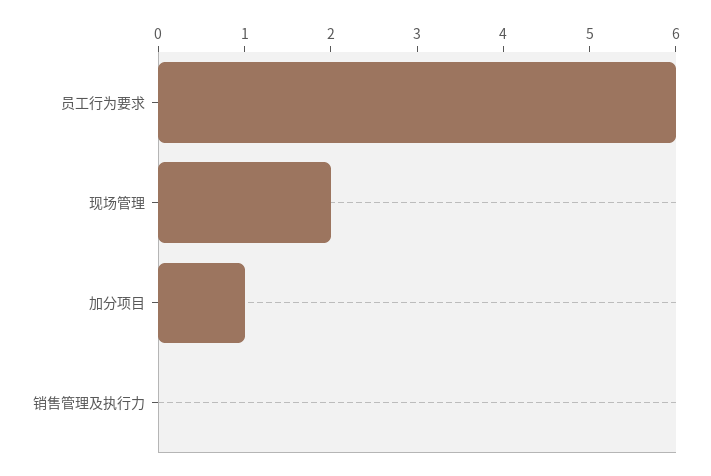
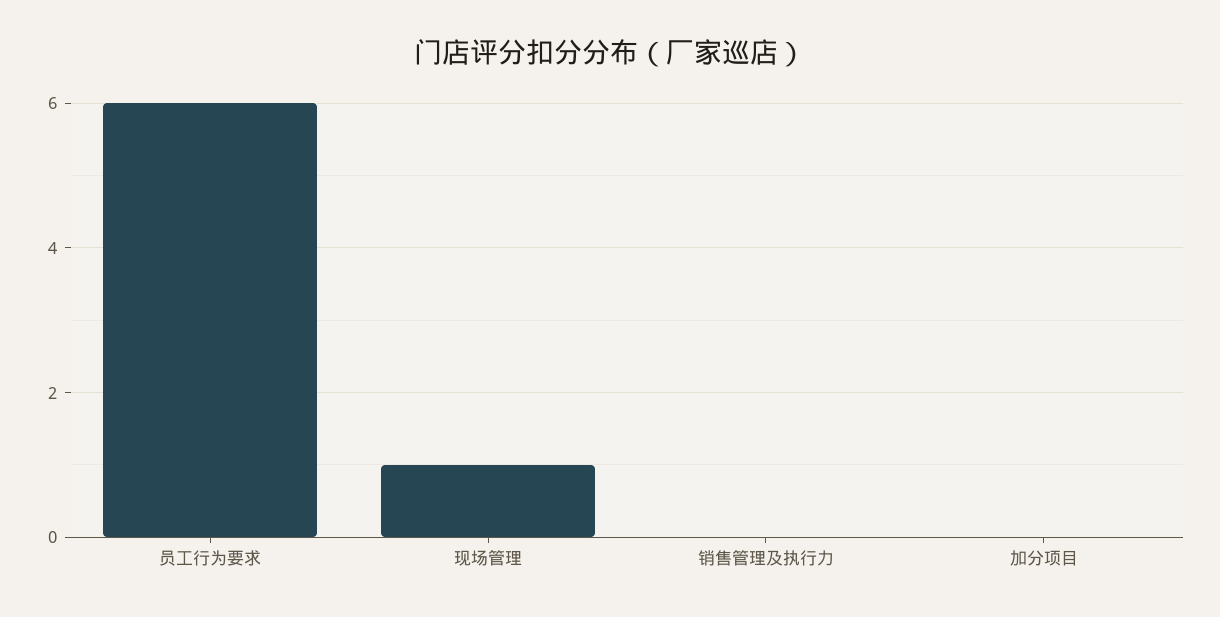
现场管理: 2 -> 1
加分项目: 1 -> 0

